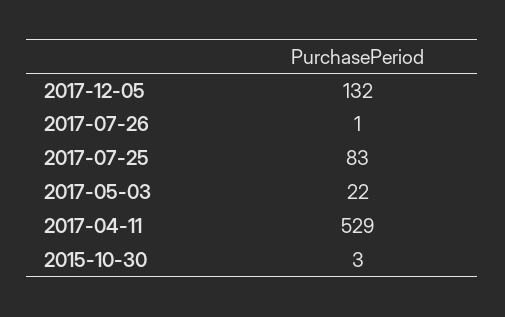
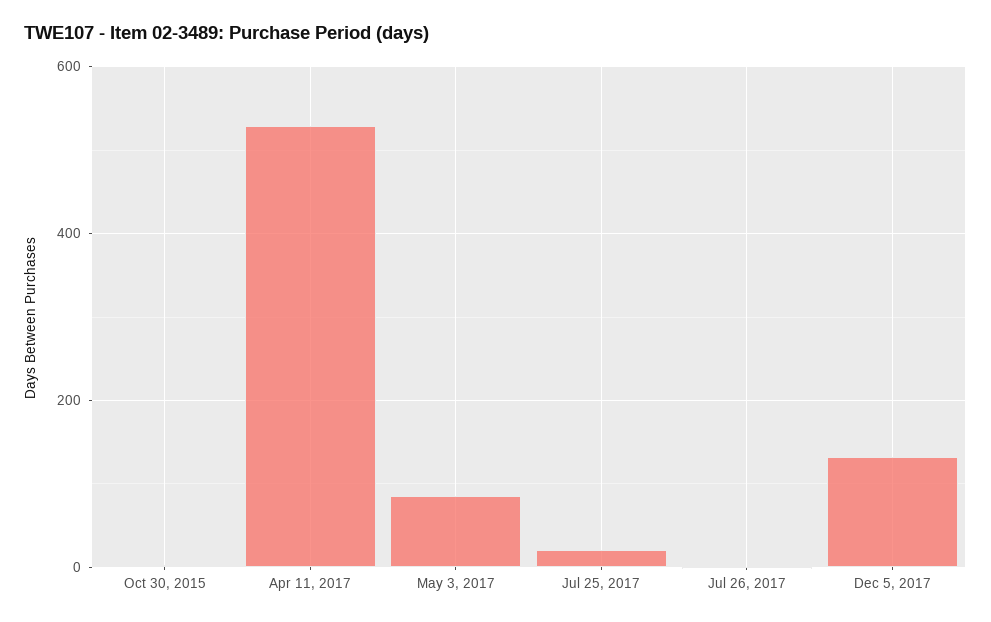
2017-07-25: 83 -> 20
2017-05-03: 22 -> 80

